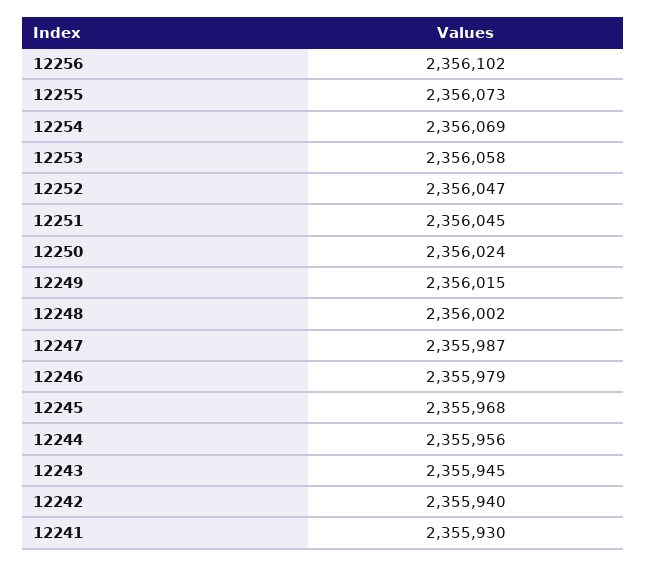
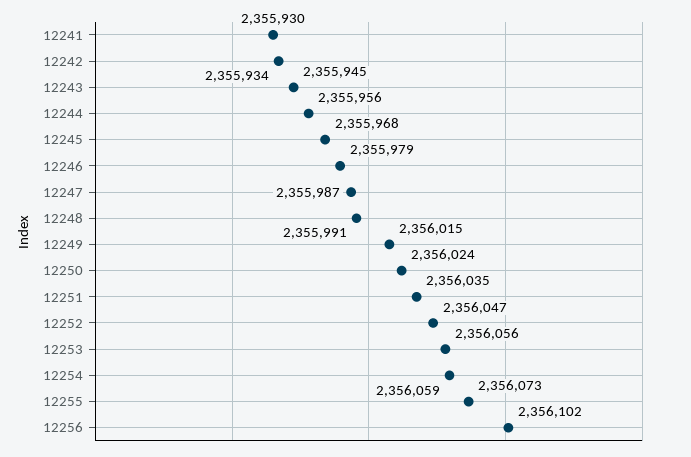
12254: 2356069 -> 2356059
12253: 2356058 -> 2356056
12251: 2356045 -> 2356035
12248: 2356002 -> 2355991
12242: 2355940 -> 2355934

